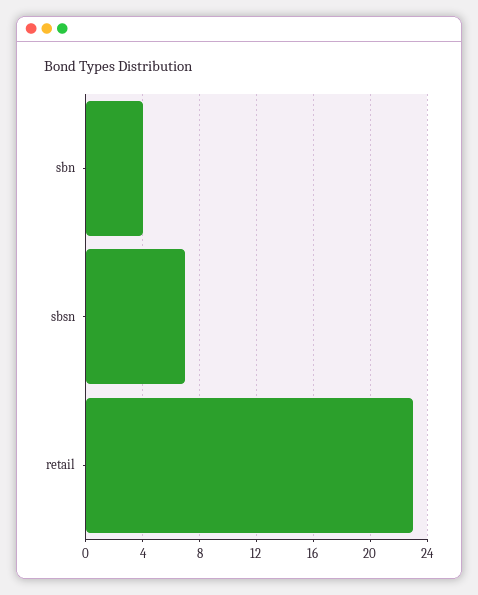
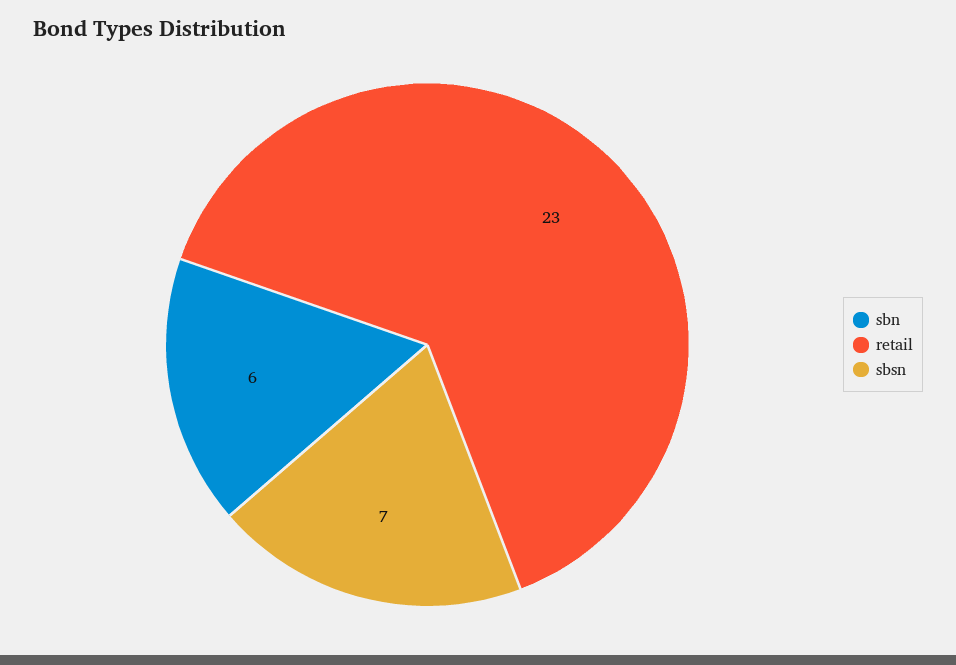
sbn: 4 -> 6

